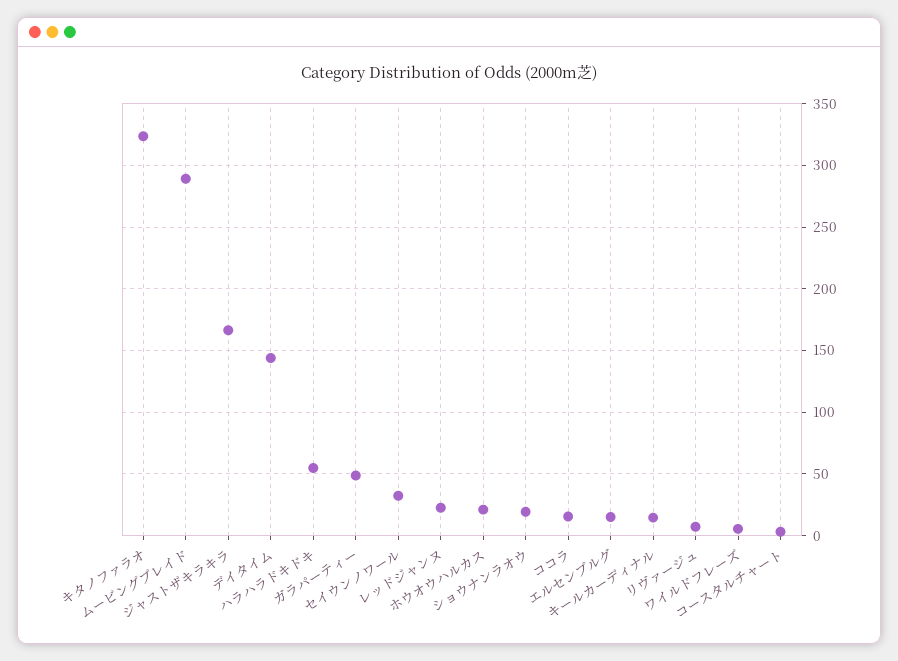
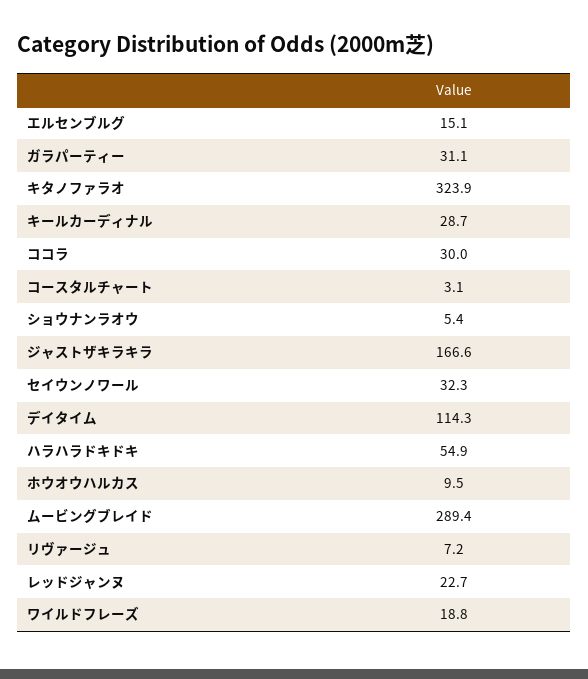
デイタイム: 145 -> 114.3
ガラパーティー: 50 -> 31.1
ホウオウハルカス: 20 -> 9.5
ショウナンラオウ: 20 -> 5.4
ココラ: 15 -> 30
キールカーディナル: 15 -> 28.7
ワイルドフレーズ: 5 -> 18.8

